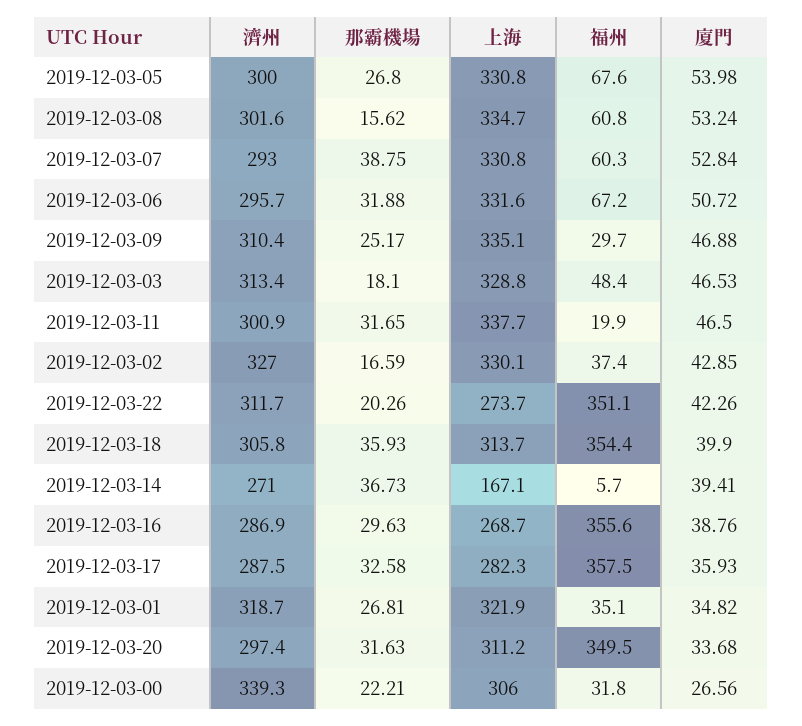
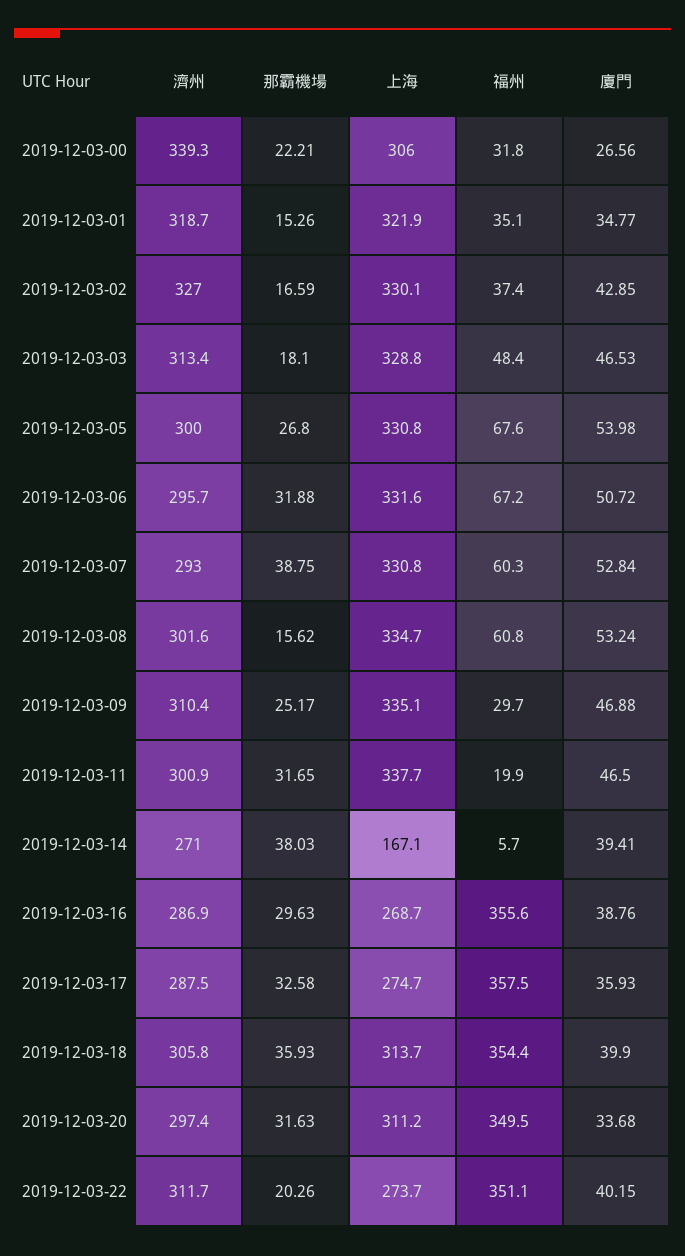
廈門, 2019-12-03-22: 42.26 -> 40.15
那霸機場, 2019-12-03-14: 36.73 -> 38.03
上海, 2019-12-03-17: 282.3 -> 274.7
那霸機場, 2019-12-03-01: 26.81 -> 15.26
廈門, 2019-12-03-01: 34.82 -> 34.77

